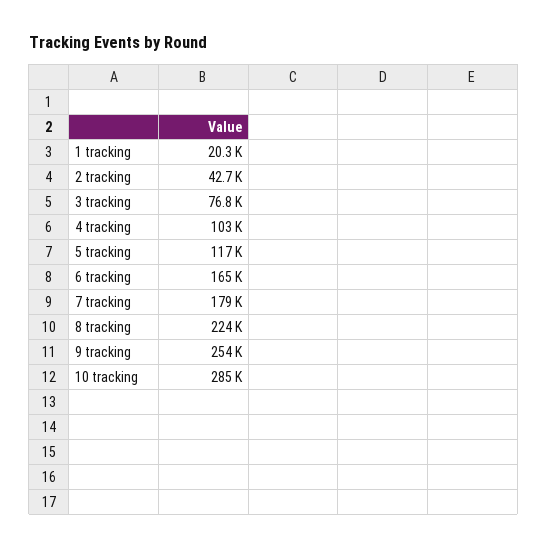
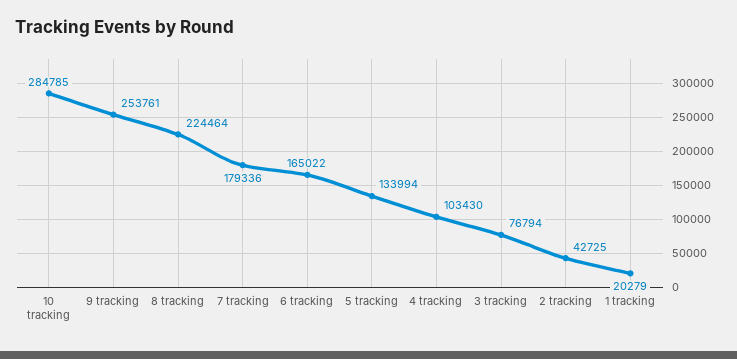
5 tracking: 117000 -> 133994

